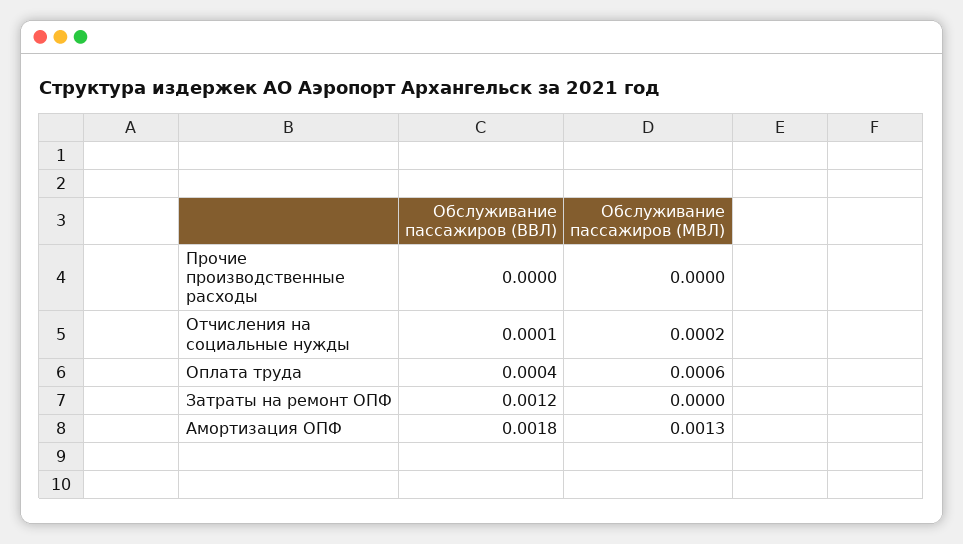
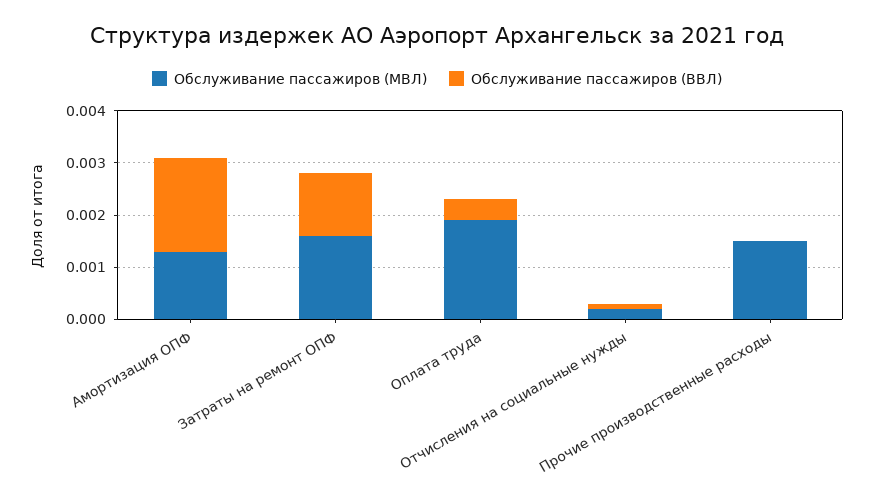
Обслуживание пассажиров (МВЛ), Прочие производственные расходы: 0 -> 0.0015
Обслуживание пассажиров (МВЛ), Оплата труда: 0.0006 -> 0.002
Обслуживание пассажиров (МВЛ), Затраты на ремонт ОПФ: 0 -> 0.0015

